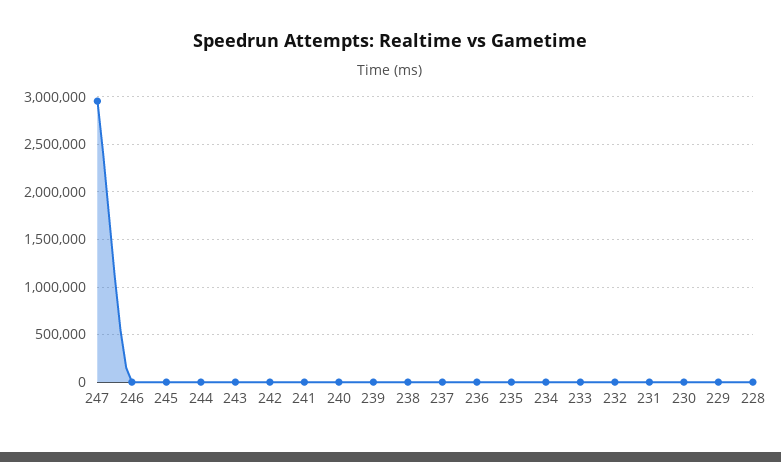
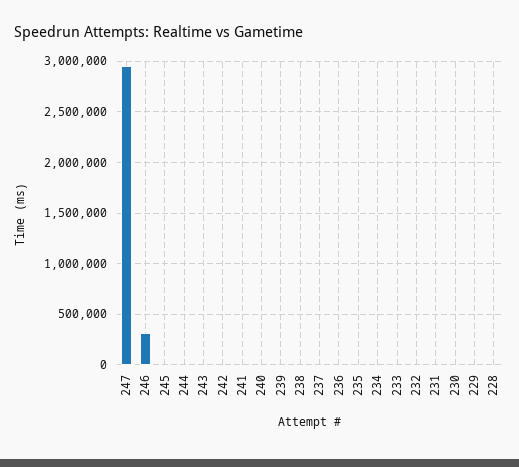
246: 0 -> 300000

